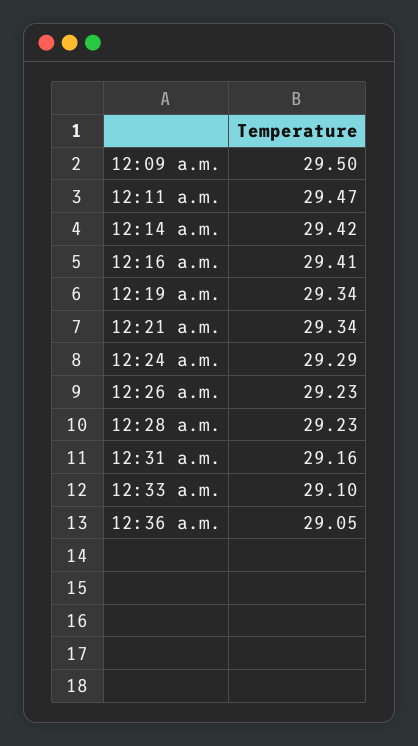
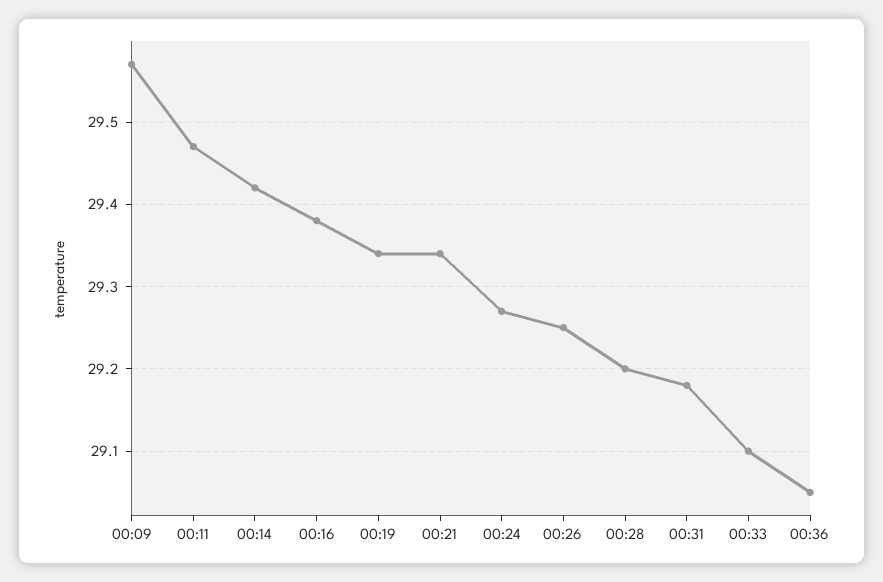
12:09 a.m.: 29.5 -> 29.57
12:16 a.m.: 29.41 -> 29.38
12:24 a.m.: 29.29 -> 29.27
12:26 a.m.: 29.23 -> 29.25
12:28 a.m.: 29.23 -> 29.2
12:31 a.m.: 29.16 -> 29.18

